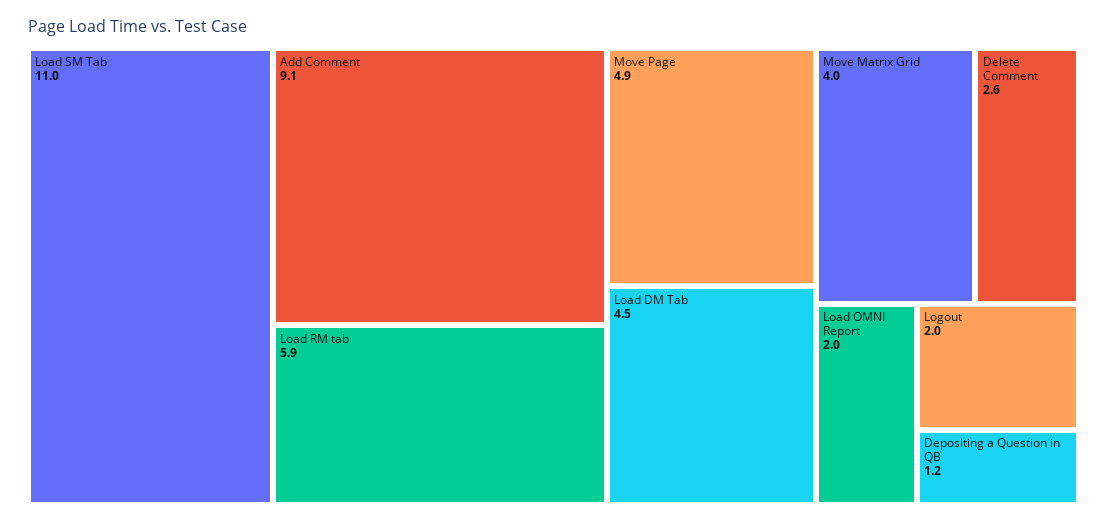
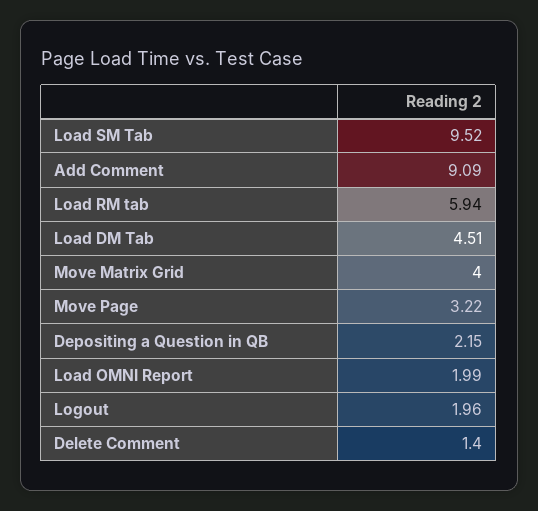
Load SM Tab: 11 -> 9.52
Move Page: 4.9 -> 3.22
Delete Comment: 2.6 -> 1.4
Depositing a Question in QB: 1.2 -> 2.15

